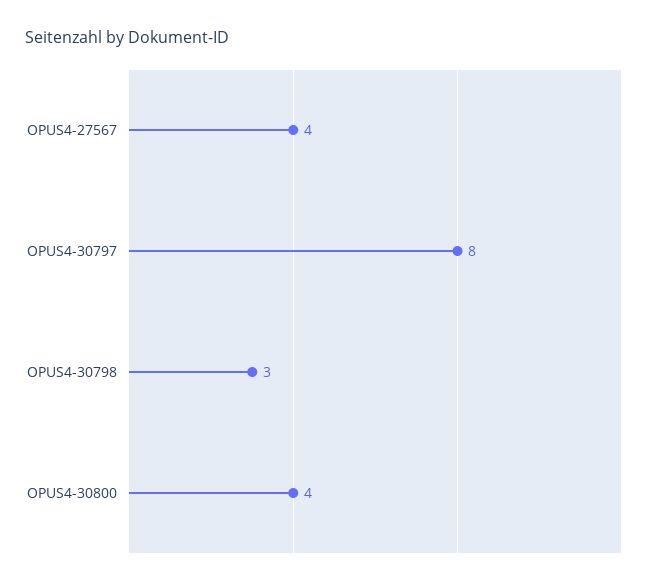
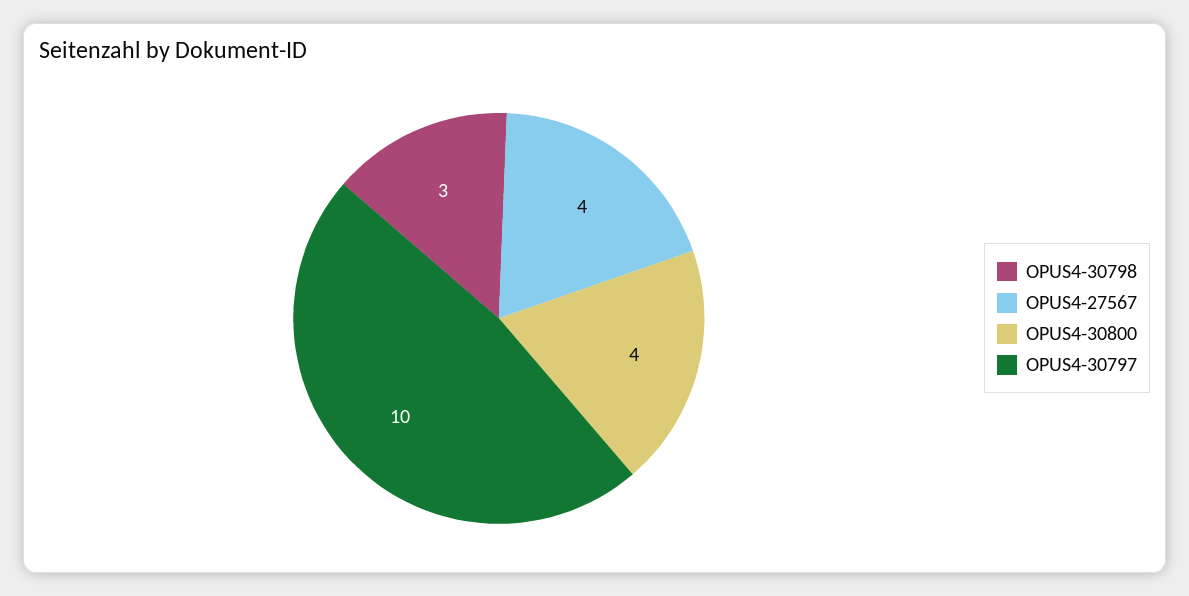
OPUS4-30797: 8 -> 10

